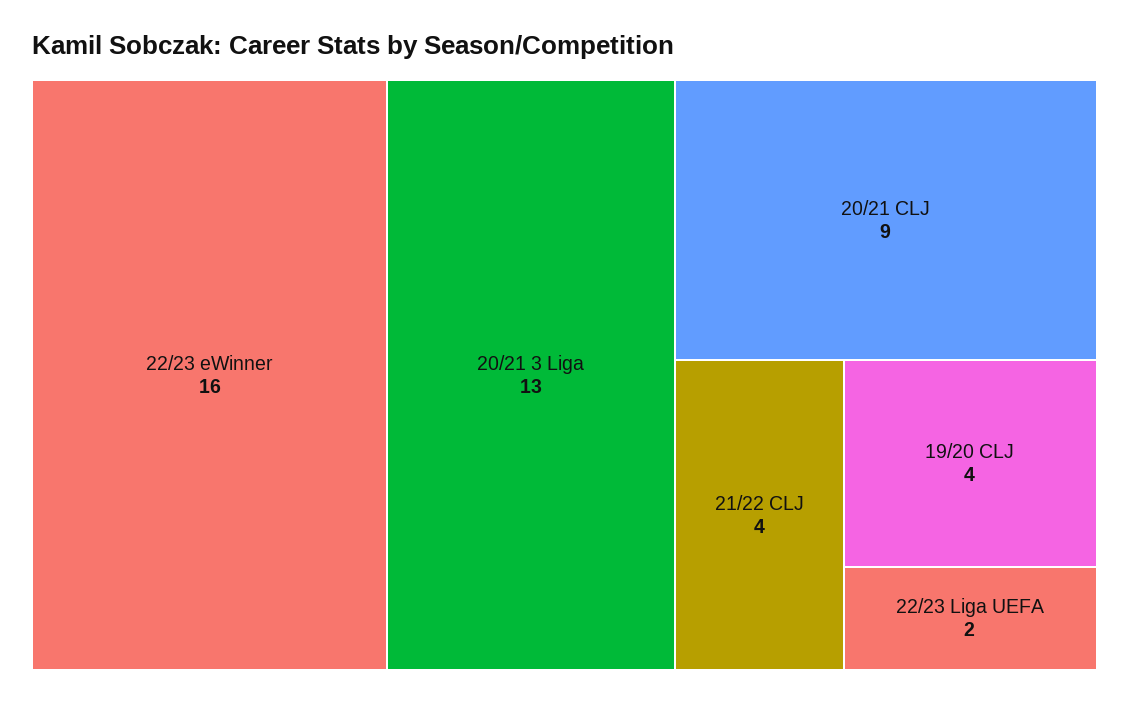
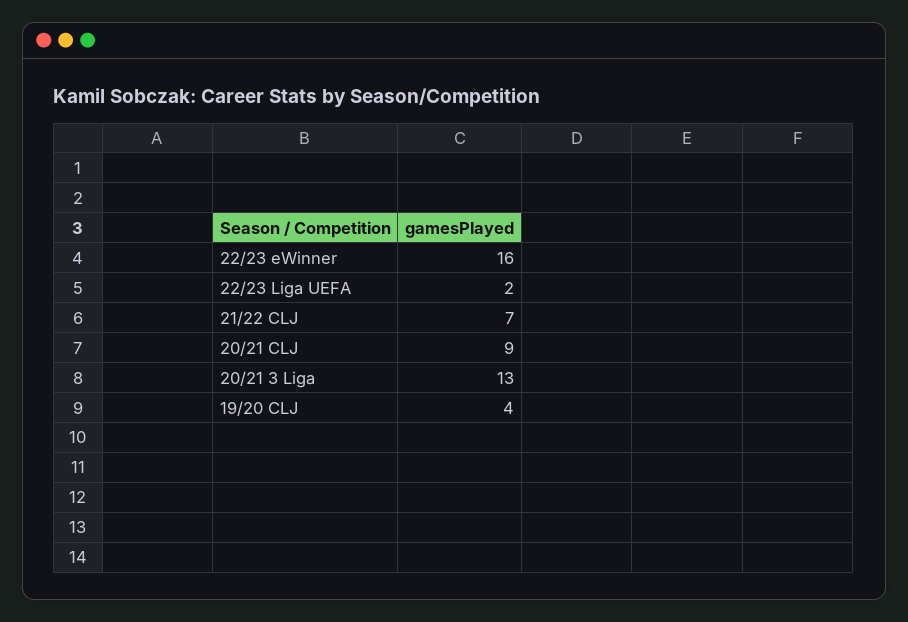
21/22 CLJ: 4 -> 7

